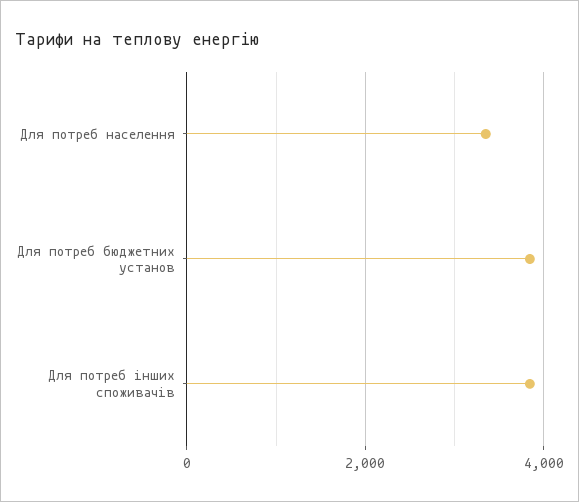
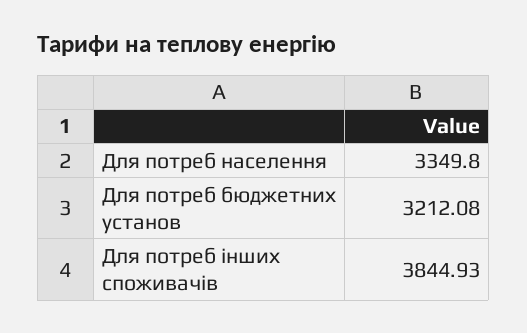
Для потреб бюджетних установ: 3800 -> 3212.08

